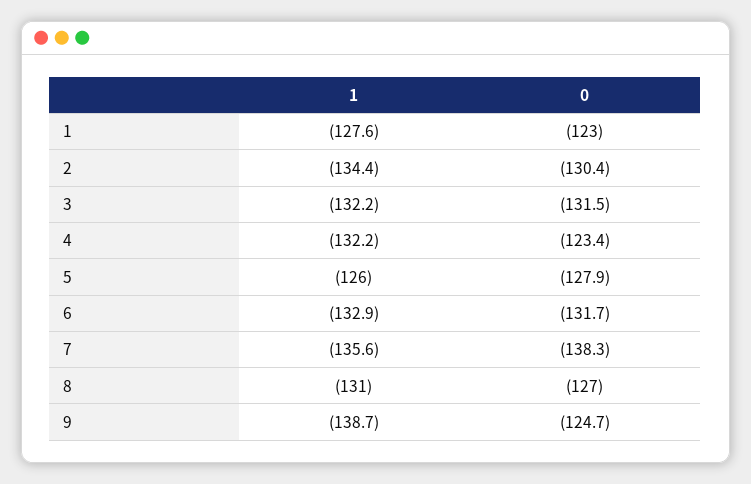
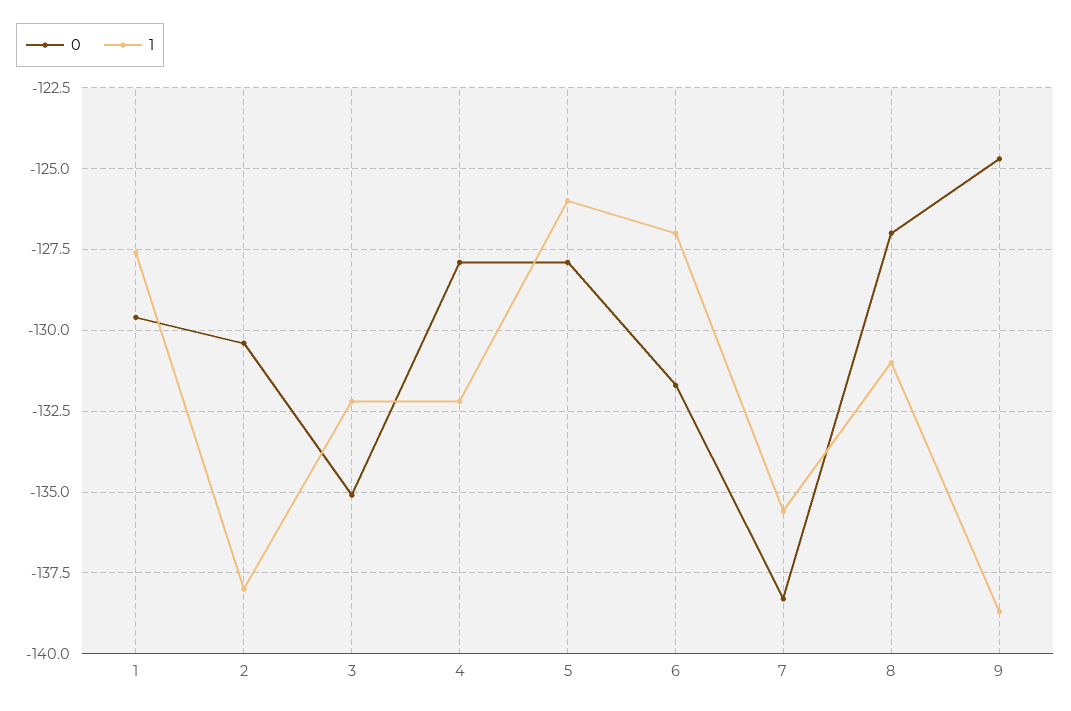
0, 1: -123 -> -129.5
1, 2: -134.4 -> -138
0, 3: -131.5 -> -135
0, 4: -123.4 -> -128
1, 6: -132.9 -> -127

